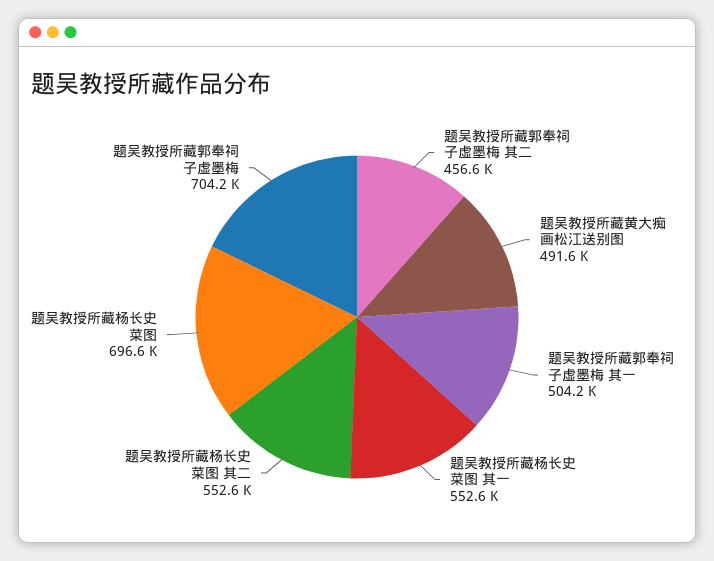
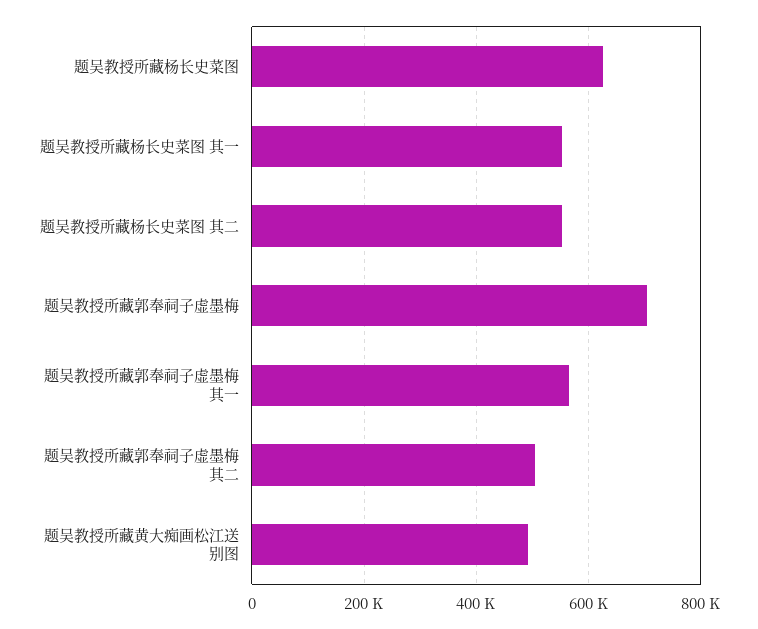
题吴教授所藏郭奉祠子虚墨梅 其二: 456600 -> 500000
题吴教授所藏郭奉祠子虚墨梅 其一: 504200 -> 560000
题吴教授所藏杨长史菜图: 696600 -> 620000

